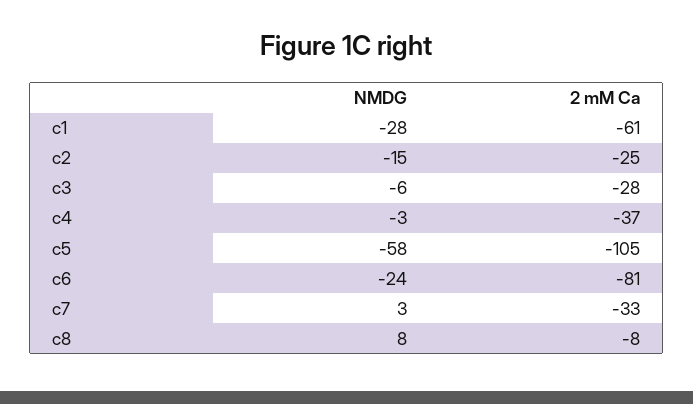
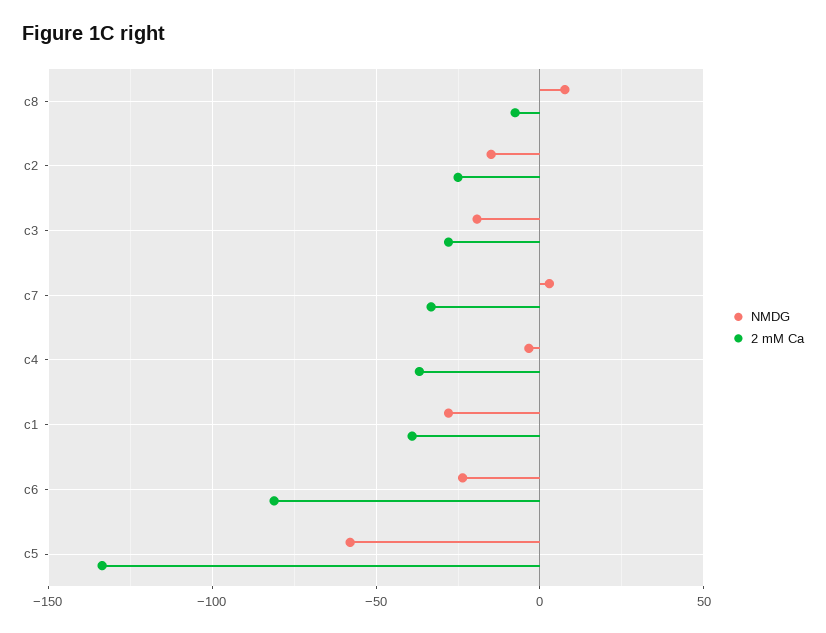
2 mM Ca, c1: -61 -> -40
NMDG, c3: -6 -> -20
2 mM Ca, c5: -105 -> -135

